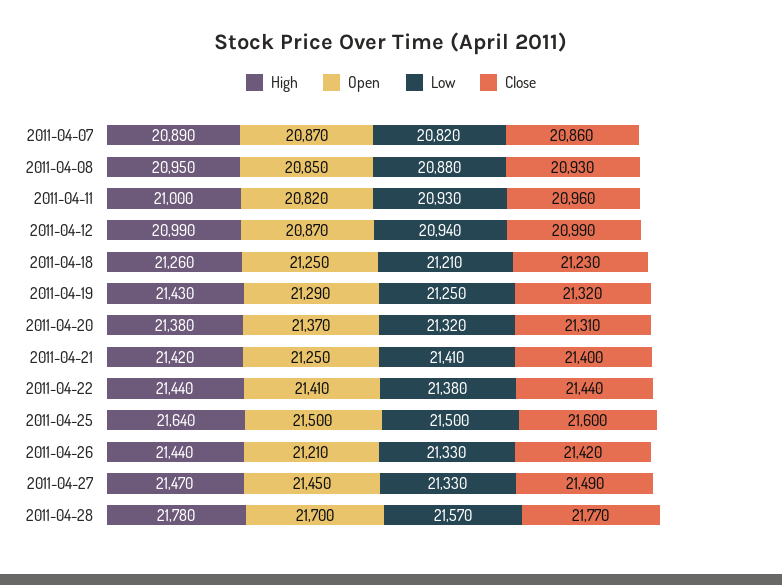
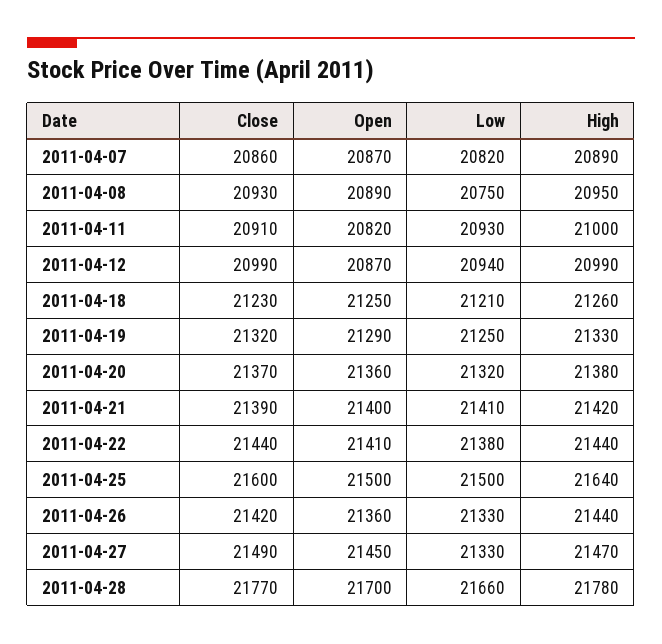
Open, 2011-04-08: 20850 -> 20890
Low, 2011-04-08: 20880 -> 20750
Close, 2011-04-11: 20960 -> 20910
High, 2011-04-19: 21430 -> 21330
Open, 2011-04-20: 21370 -> 21360
Close, 2011-04-20: 21310 -> 21370
Open, 2011-04-21: 21250 -> 21400
Close, 2011-04-21: 21400 -> 21390
Open, 2011-04-26: 21210 -> 21360
Low, 2011-04-28: 21570 -> 21660

